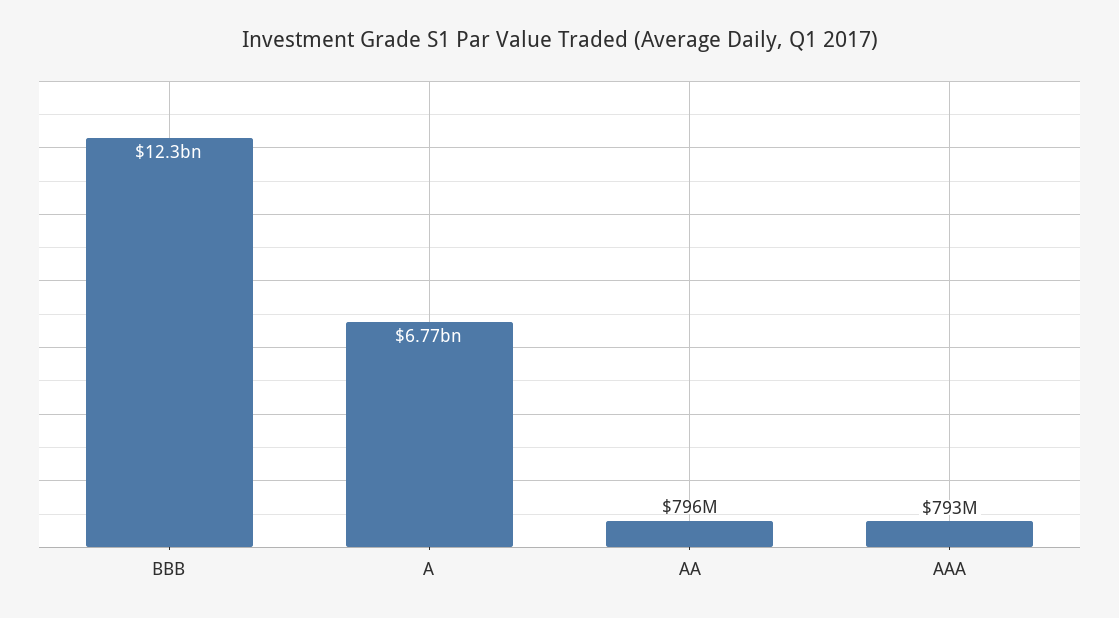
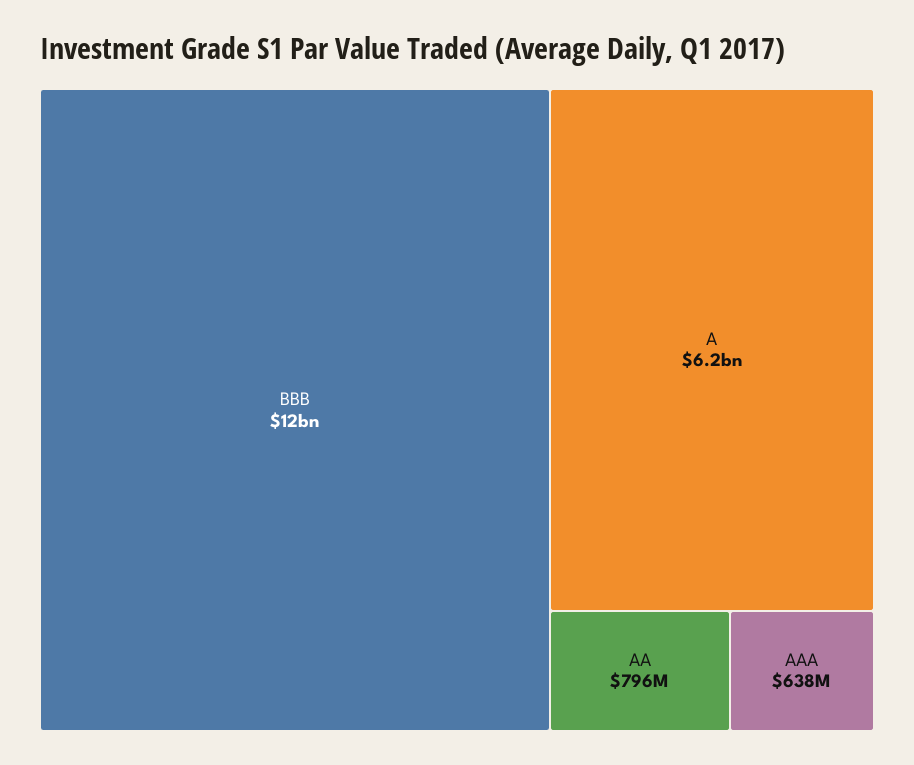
A: 6770000000 -> 6200000000
AAA: 793000000 -> 638000000

